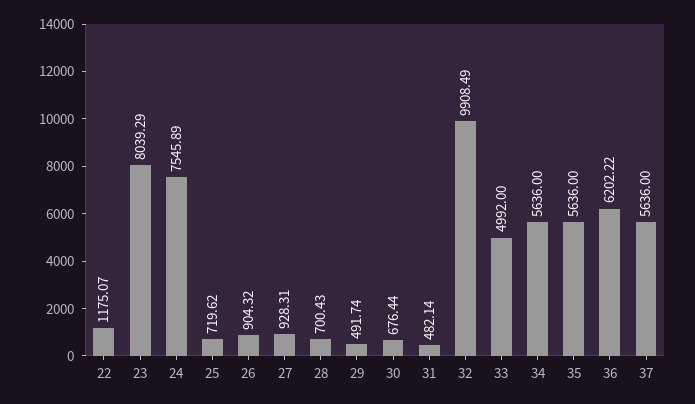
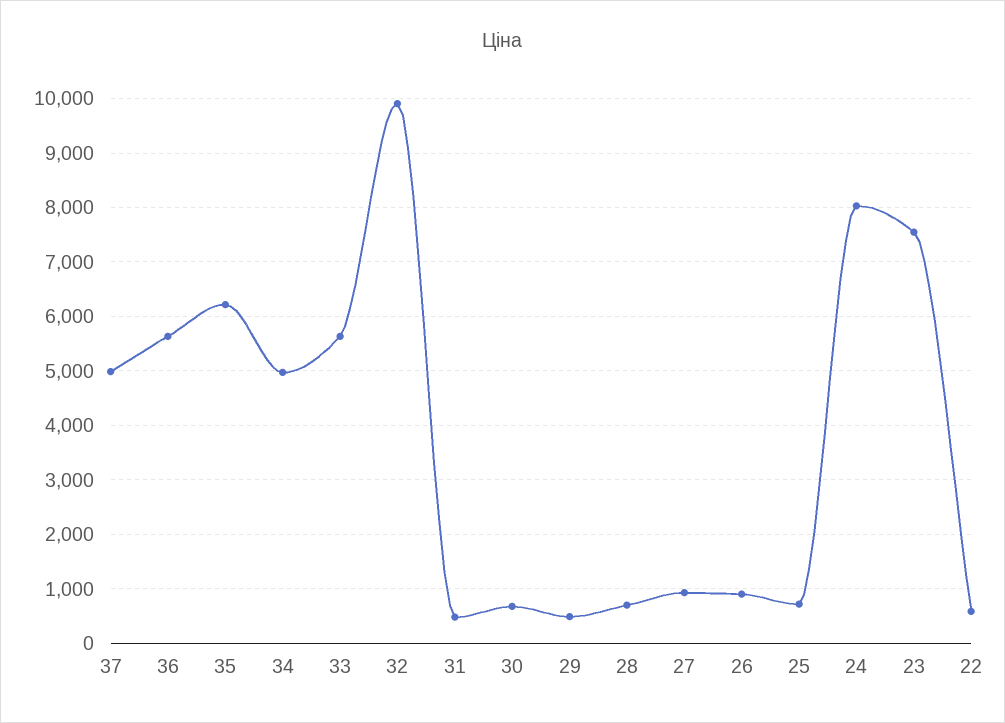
22: 1175.07 -> 600
23: 8039.29 -> 7600
24: 7545.89 -> 8000
33: 4992 -> 5600
34: 5636 -> 5000
35: 5636 -> 6200
36: 6202.22 -> 5600
37: 5636 -> 5000

